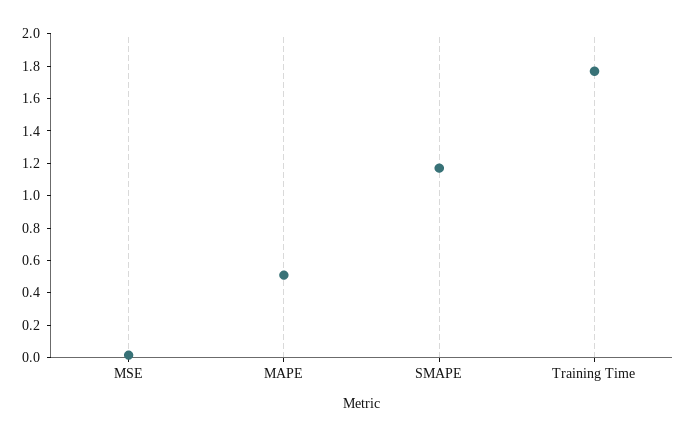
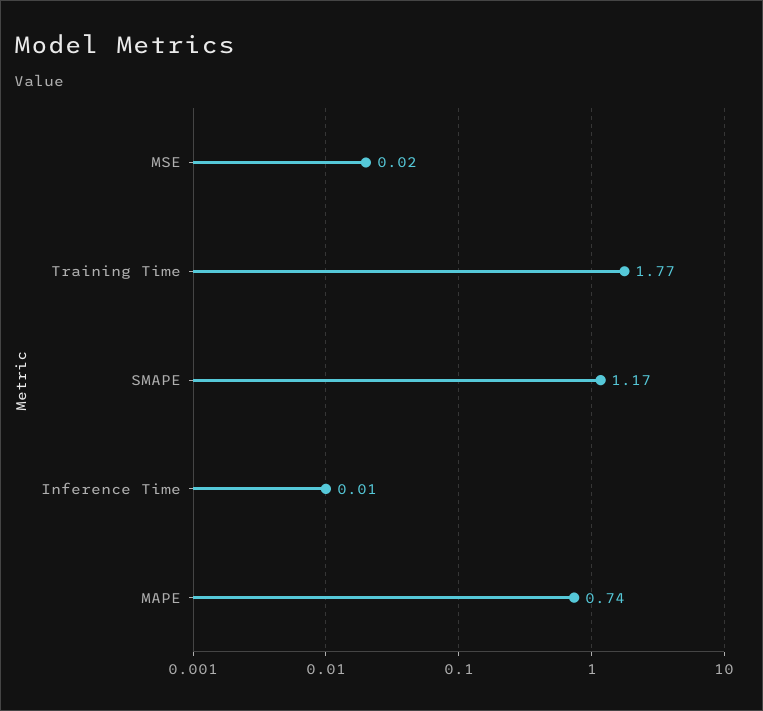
MAPE: 0.5 -> 0.74
Inference Time: none -> 0.01

